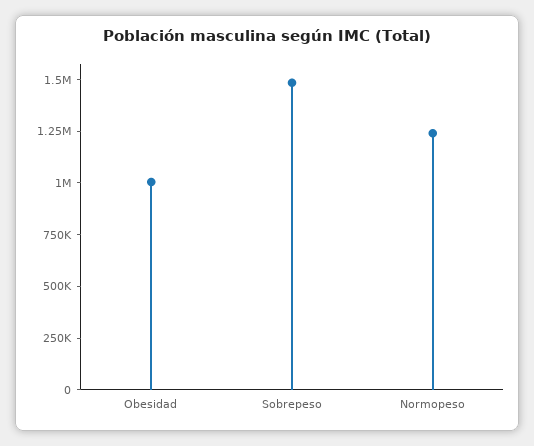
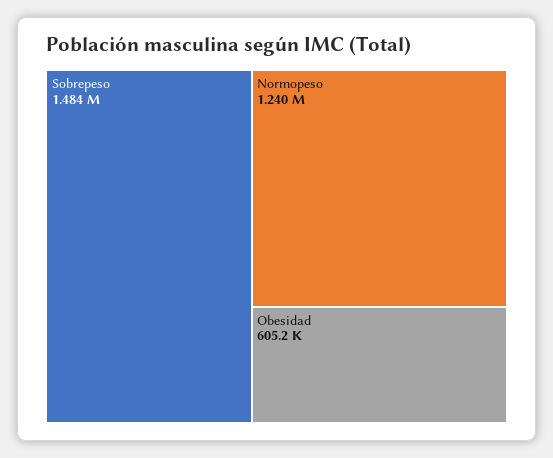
Obesidad: 1000000 -> 605200

